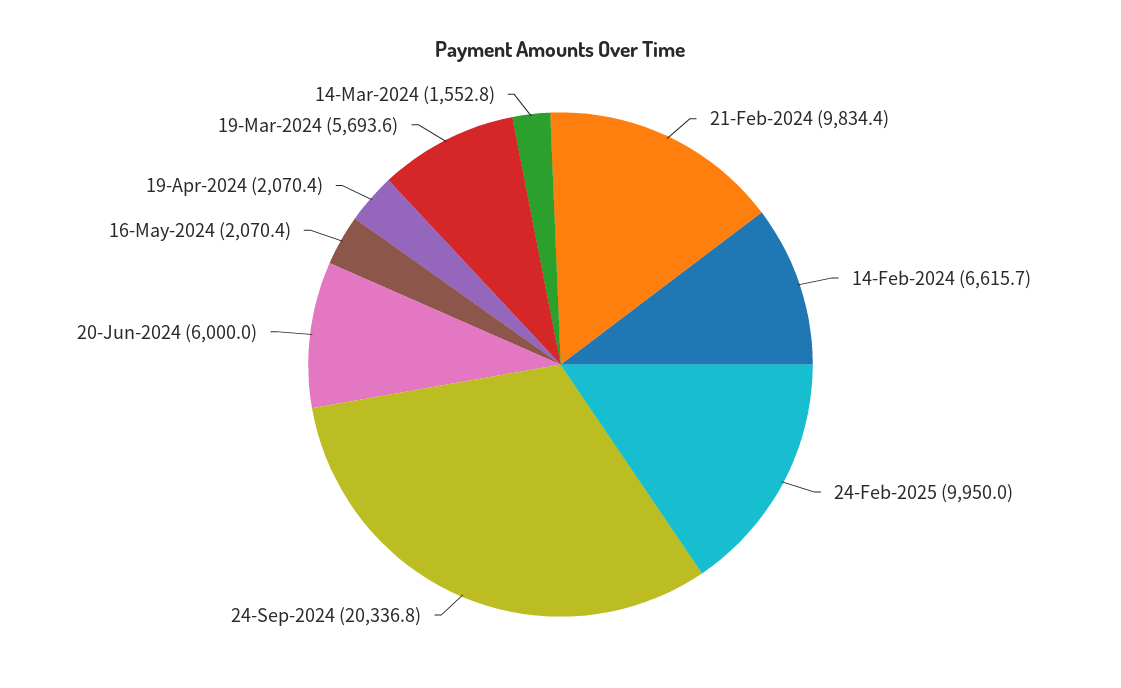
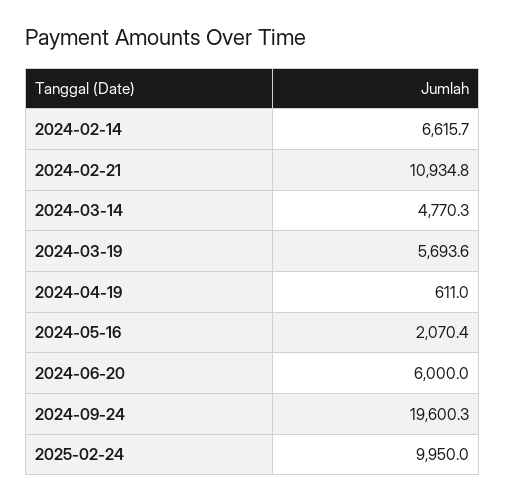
21-Feb-2024: 9834.4 -> 10934.8
24-Sep-2024: 20336.8 -> 19600.3
19-Apr-2024: 2070.4 -> 611
14-Mar-2024: 1552.8 -> 4770.3

